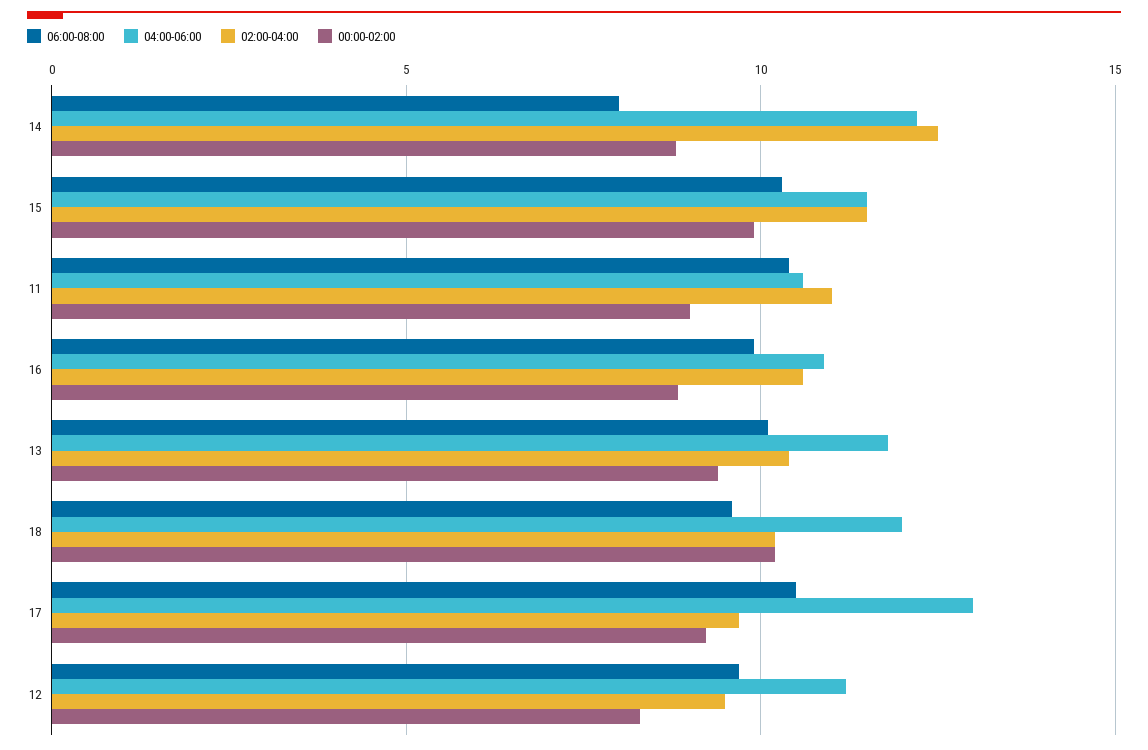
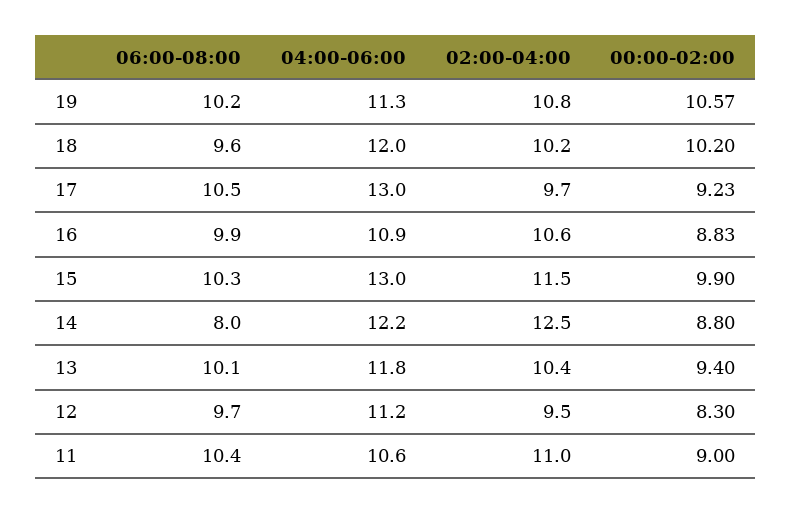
04:00-06:00, 15: 11.5 -> 13
06:00-08:00, 19: none -> 10.2
04:00-06:00, 19: none -> 11.3
02:00-04:00, 19: none -> 10.8
00:00-02:00, 19: none -> 10.57

